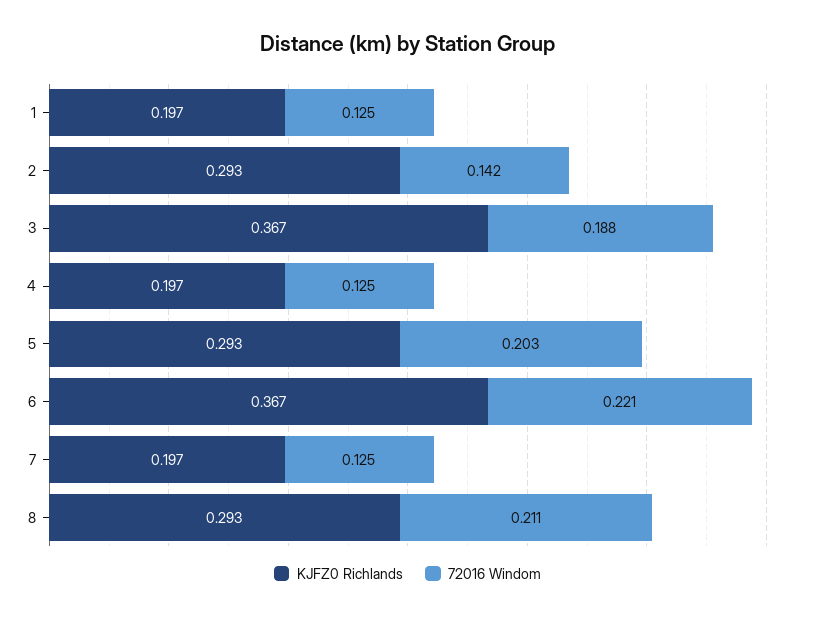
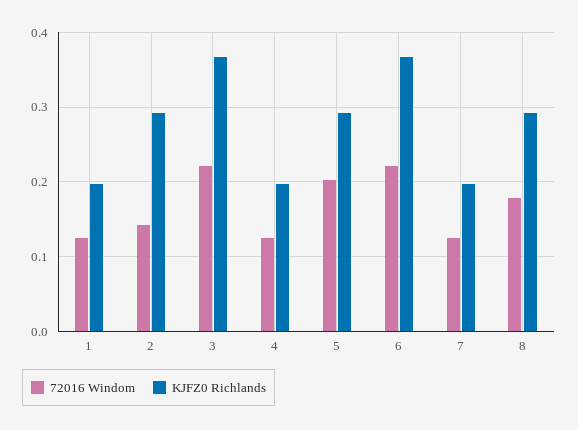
72016 Windom, 3: 0.188 -> 0.22
72016 Windom, 8: 0.211 -> 0.18

